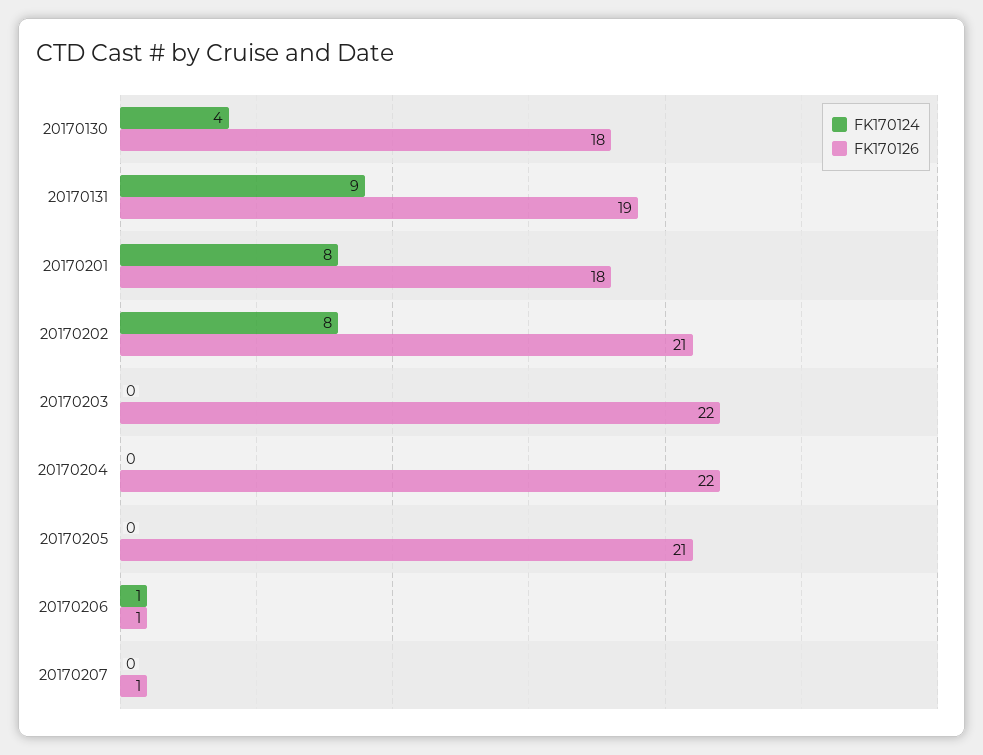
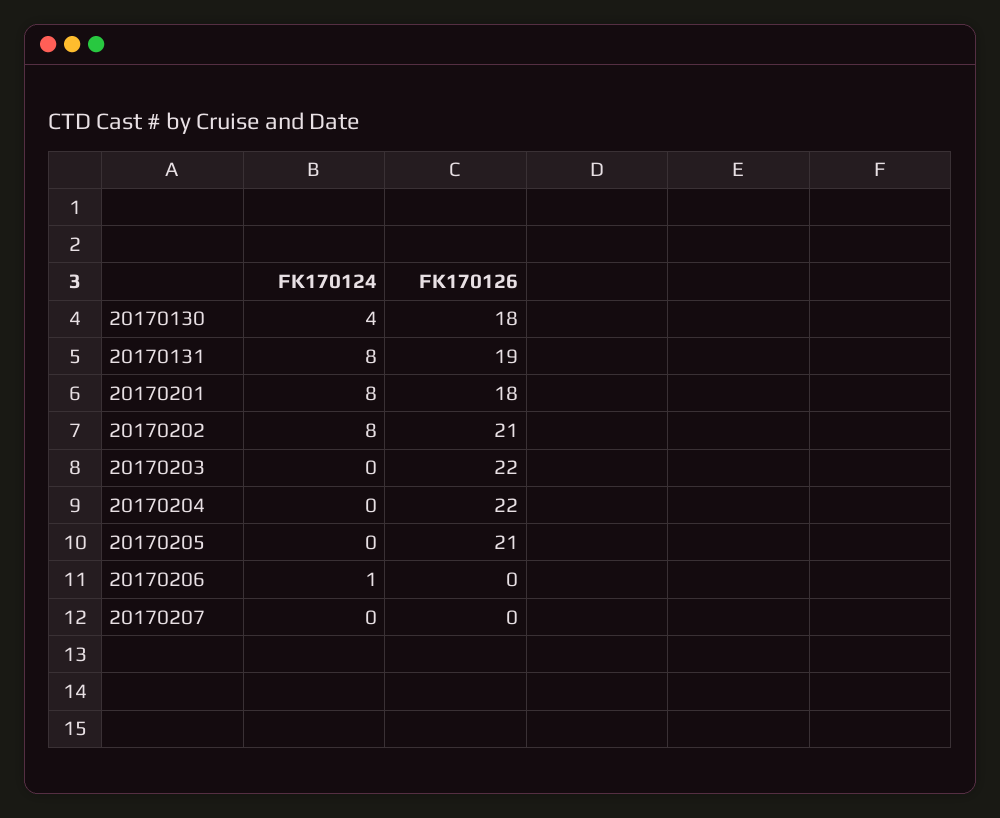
FK170124, 20170131: 9 -> 8
FK170126, 20170206: 1 -> 0
FK170126, 20170207: 1 -> 0

